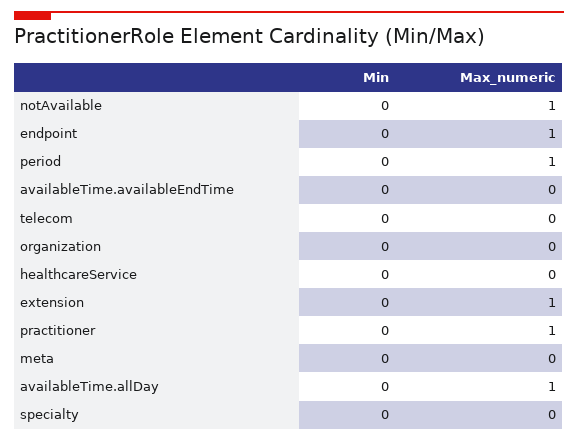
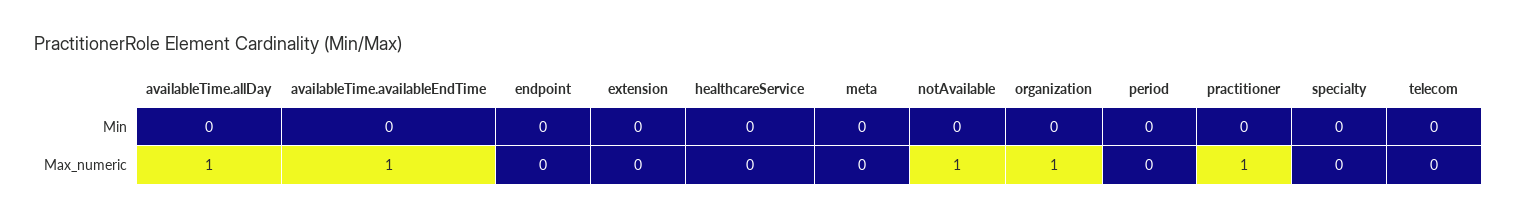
Max_numeric, endpoint: 1 -> 0
Max_numeric, period: 1 -> 0
Max_numeric, availableTime.availableEndTime: 0 -> 1
Max_numeric, organization: 0 -> 1
Max_numeric, extension: 1 -> 0

